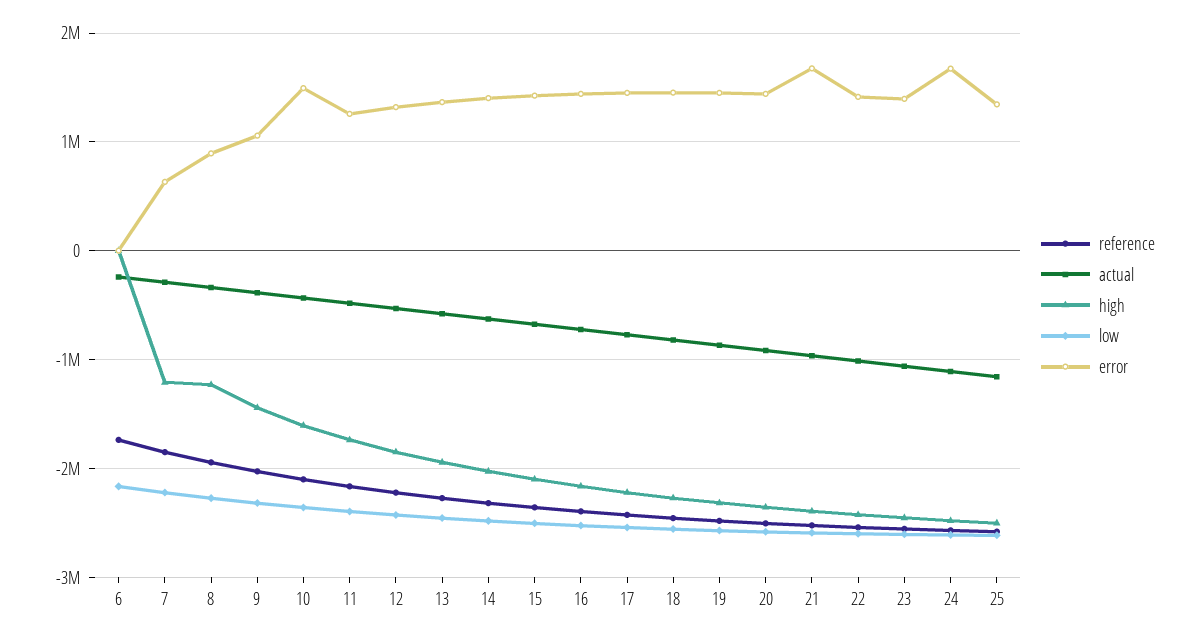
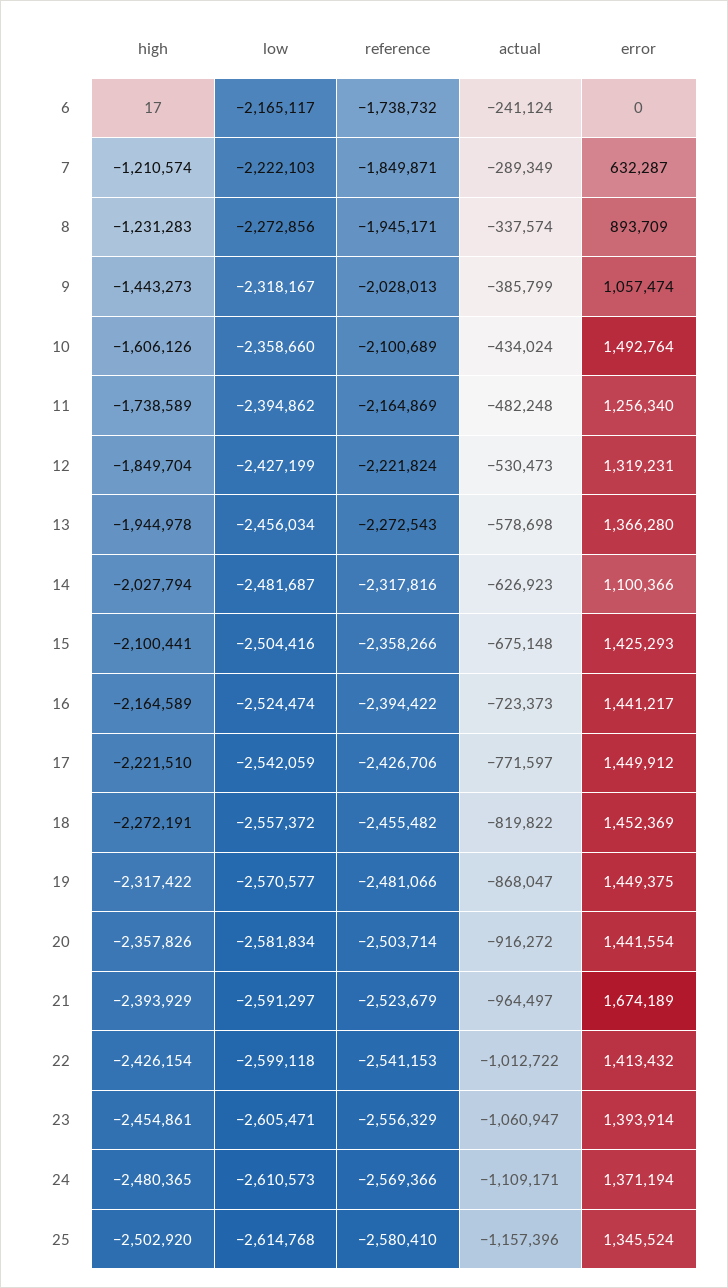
error, 14: 1400000 -> 1100366
error, 24: 1700000 -> 1371194

